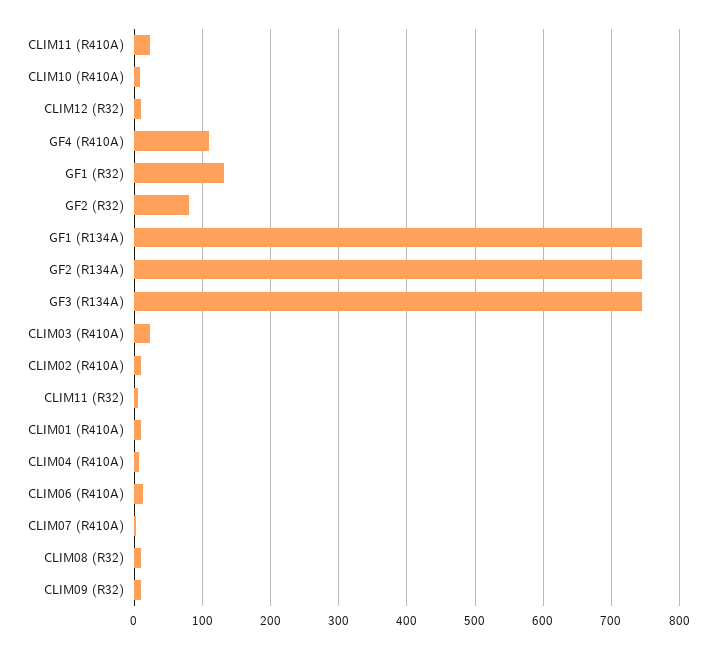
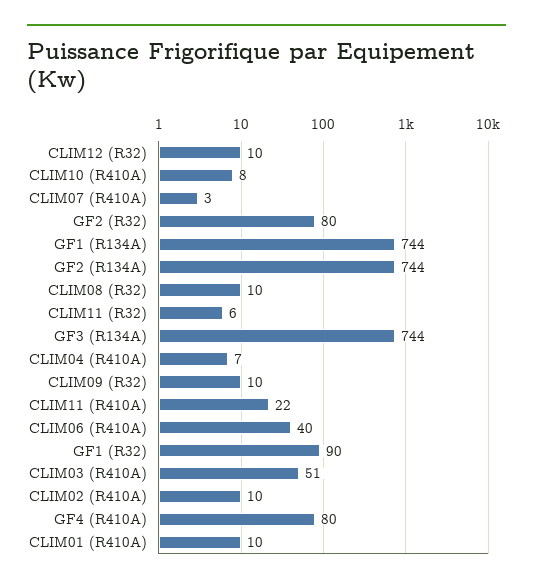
GF4 (R410A): 110 -> 80
GF1 (R32): 130 -> 90
CLIM03 (R410A): 20 -> 51
CLIM06 (R410A): 10 -> 40

